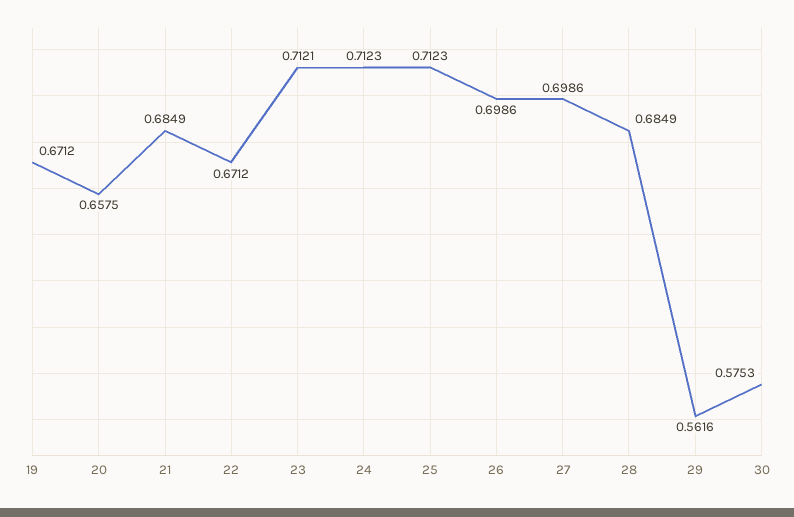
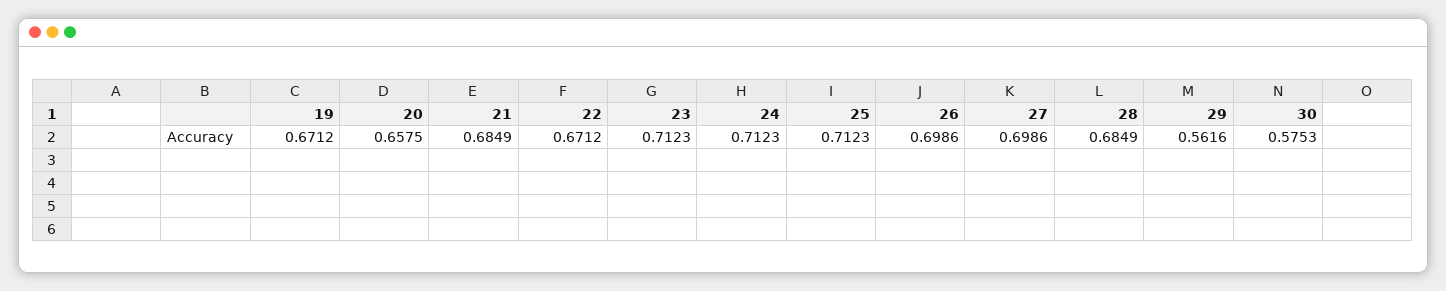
23: 0.7121 -> 0.7123

